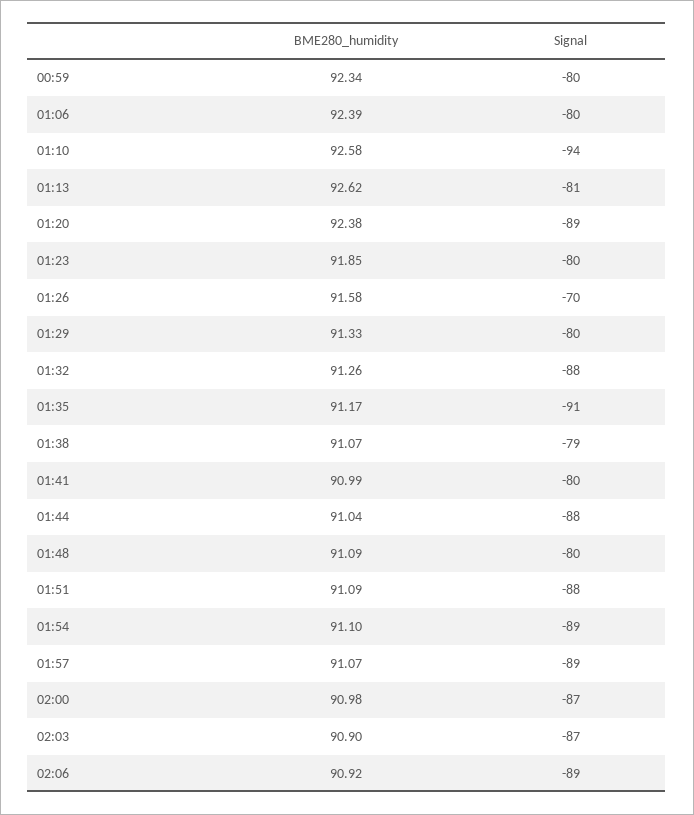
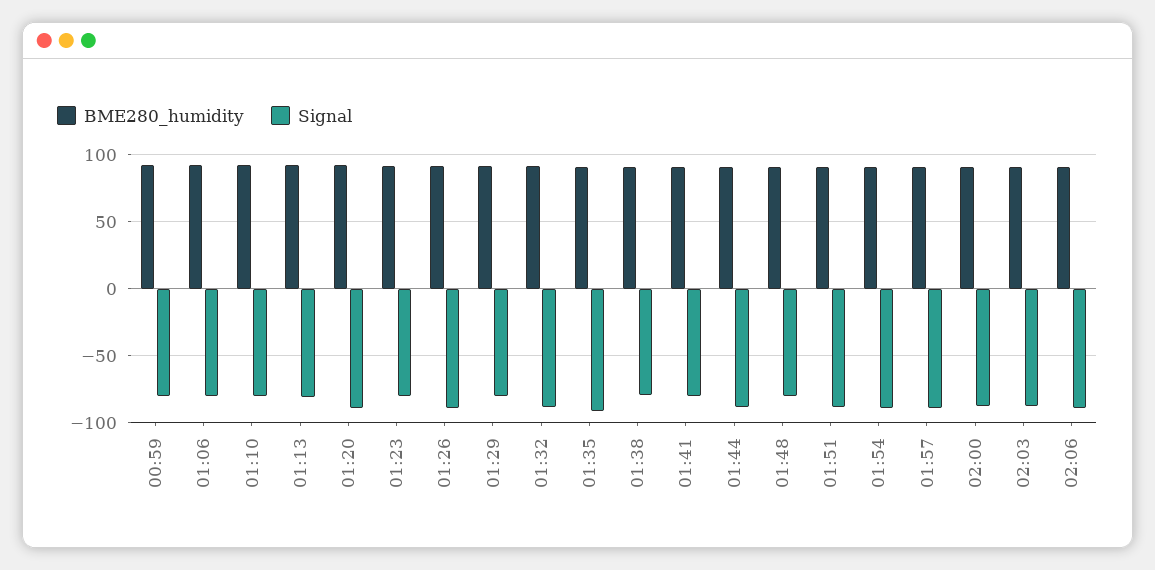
Signal, 01:10: -94 -> -80
Signal, 01:26: -70 -> -90

